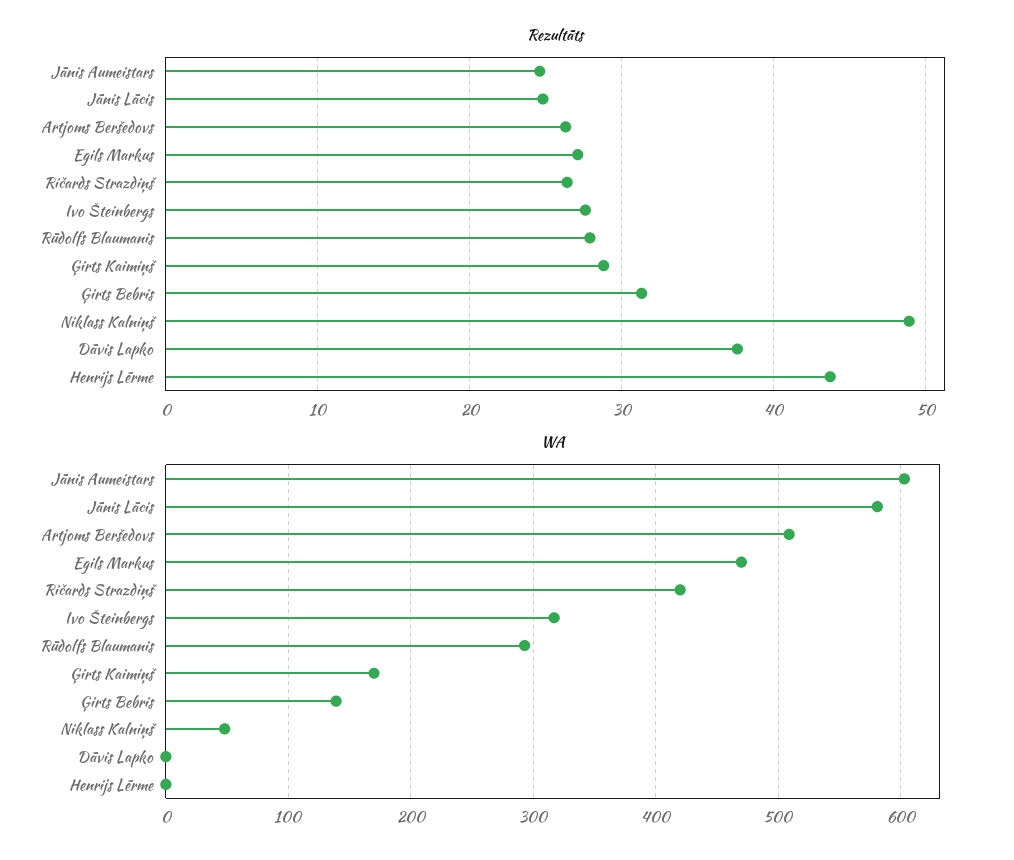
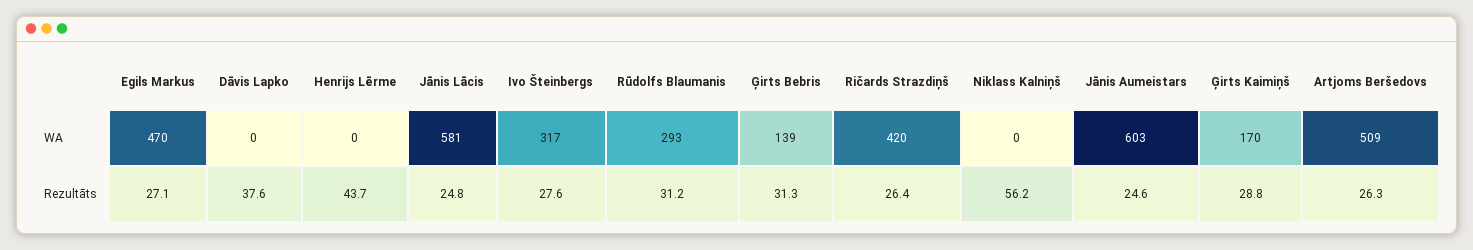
Rezultāts, Rūdolfs Blaumanis: 28 -> 31.2
Rezultāts, Niklass Kalniņš: 49 -> 56.2
WA, Niklass Kalniņš: 50 -> 0

